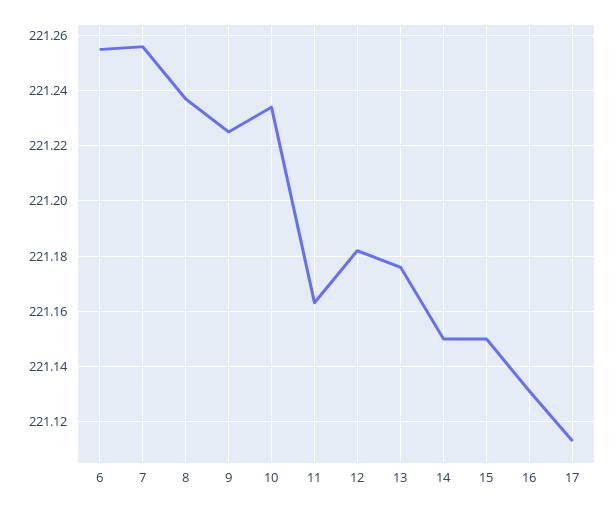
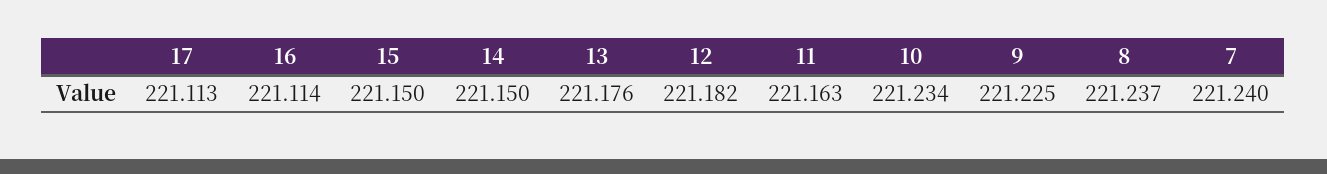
6: 221.255 -> none
7: 221.255 -> 221.24
16: 221.13 -> 221.114

